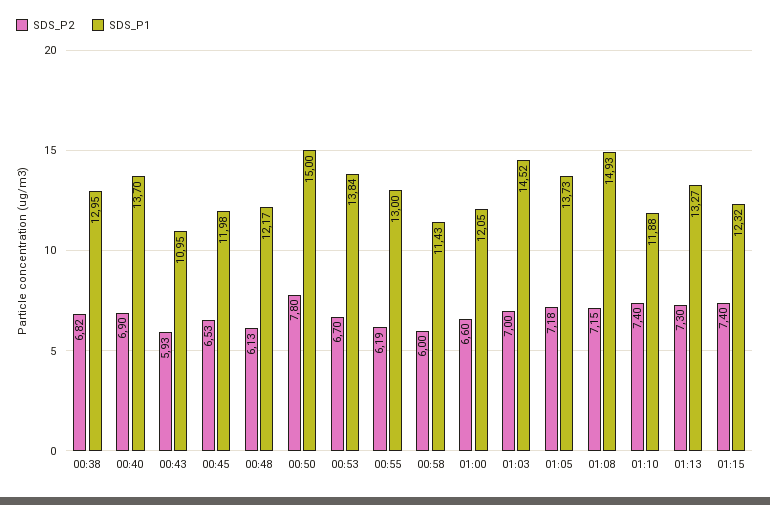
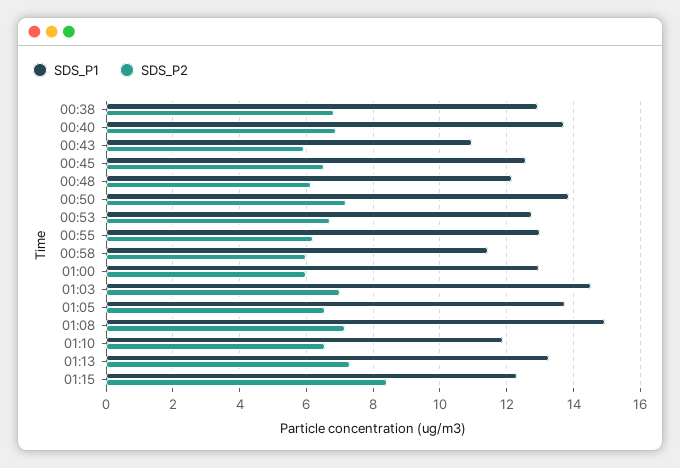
SDS_P1, 00:45: 11.98 -> 12.6
SDS_P2, 00:50: 7.8 -> 7.2
SDS_P1, 00:50: 15 -> 13.8
SDS_P1, 00:53: 13.84 -> 12.8
SDS_P2, 01:00: 6.6 -> 6
SDS_P1, 01:00: 12.05 -> 13
SDS_P2, 01:05: 7.18 -> 6.6
SDS_P2, 01:10: 7.4 -> 6.6
SDS_P2, 01:15: 7.4 -> 8.4

